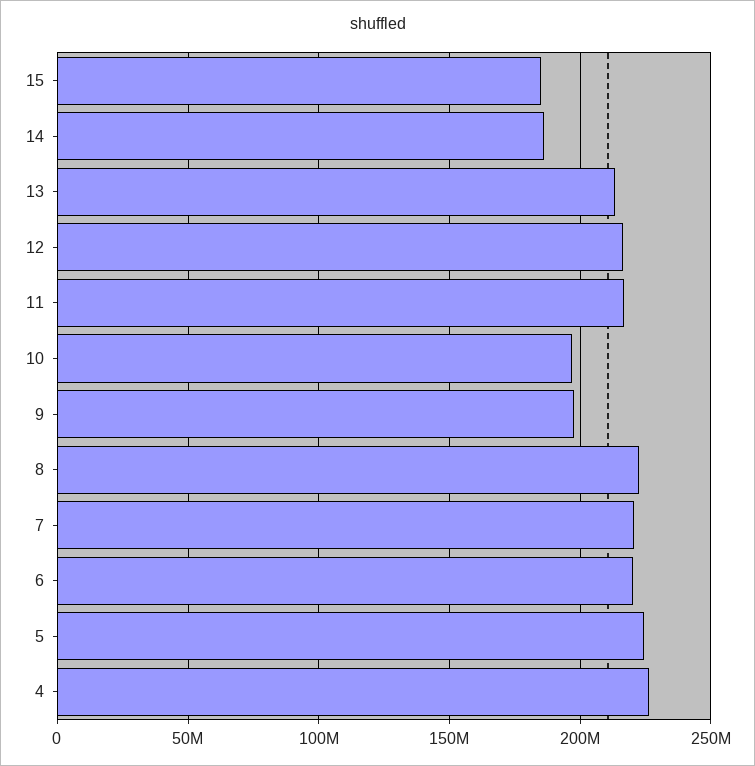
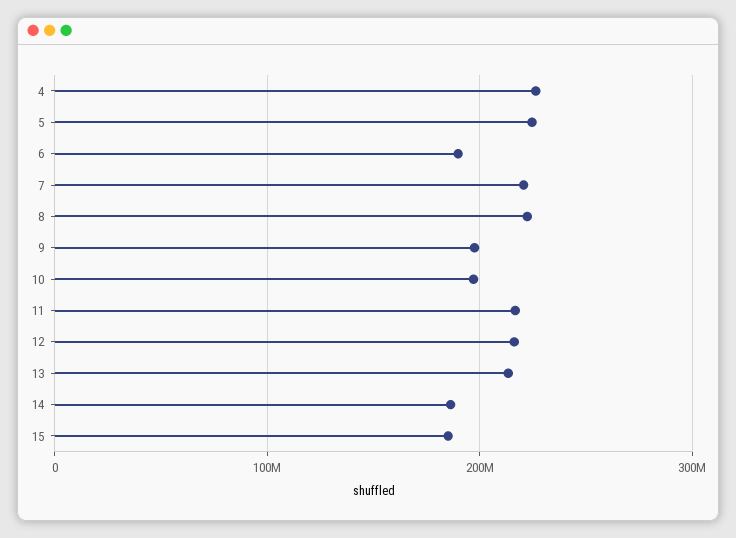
6: 220000000 -> 190000000

